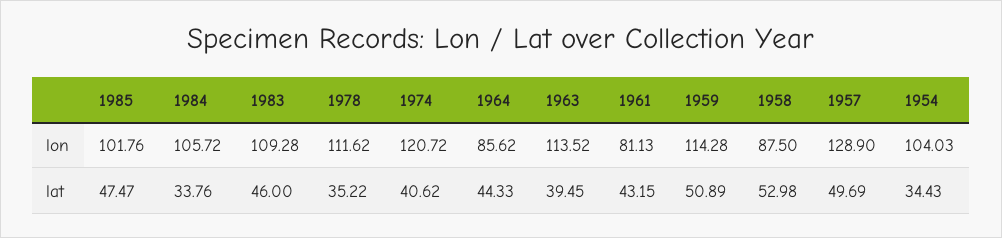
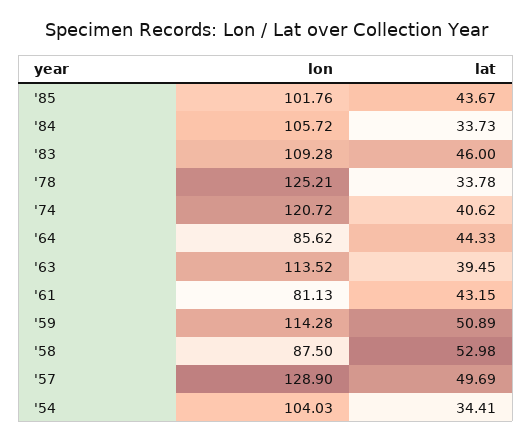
1978, lon: 111.62 -> 125.21
1985, lat: 47.47 -> 43.67
1984, lat: 33.76 -> 33.73
1978, lat: 35.22 -> 33.78
1954, lat: 34.43 -> 34.41

